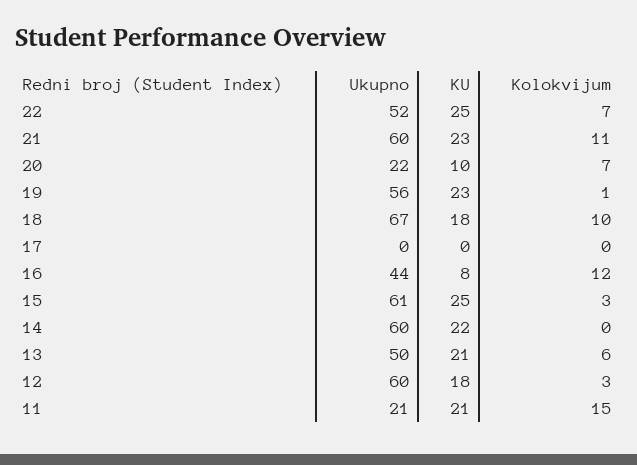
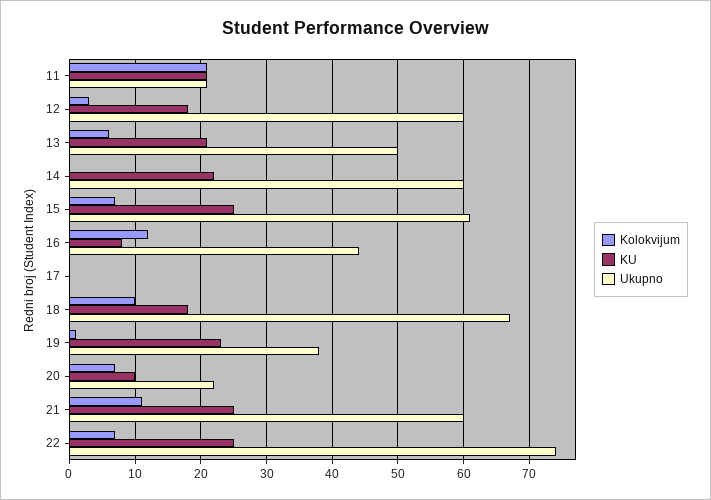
Ukupno, 22: 52 -> 74
KU, 21: 23 -> 25
Ukupno, 19: 56 -> 38
Kolokvijum, 15: 3 -> 7
Kolokvijum, 11: 15 -> 21

